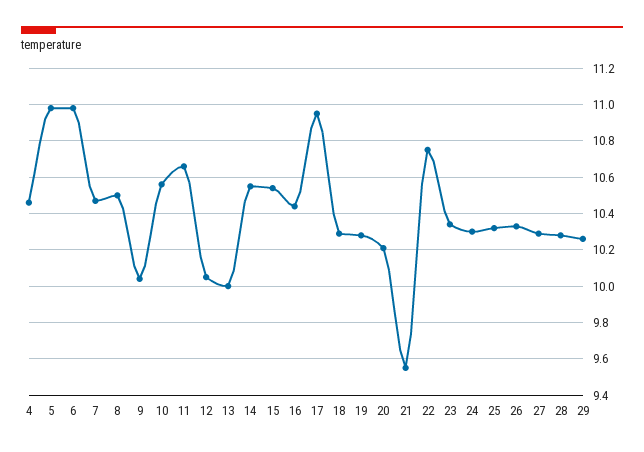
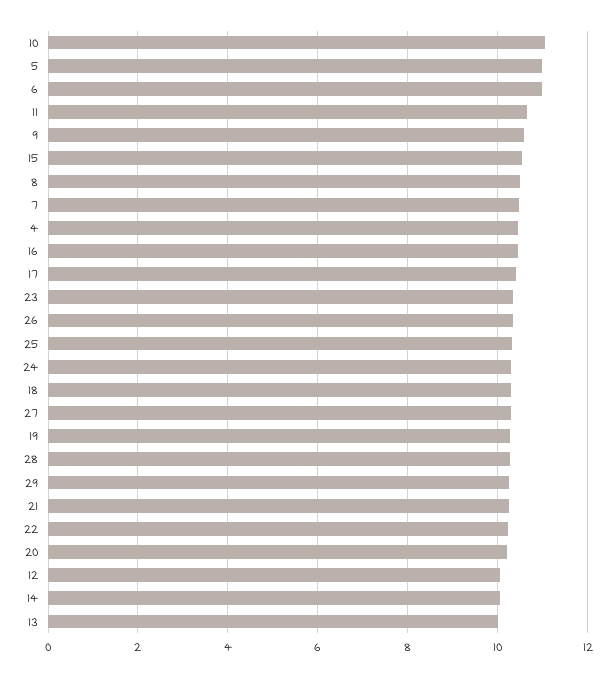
9: 10.05 -> 10.6
10: 10.55 -> 11
14: 10.55 -> 10
17: 10.95 -> 10.4
21: 9.55 -> 10.2
22: 10.75 -> 10.2

